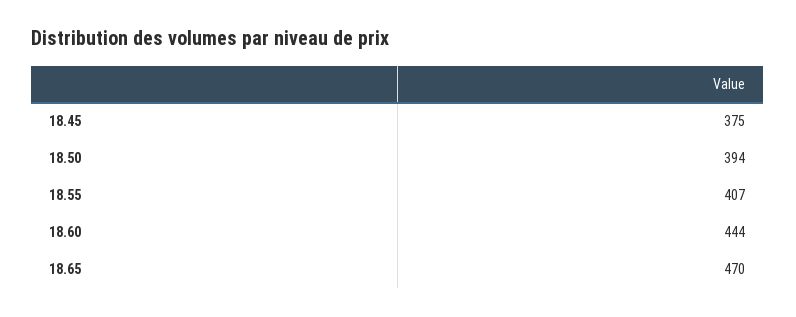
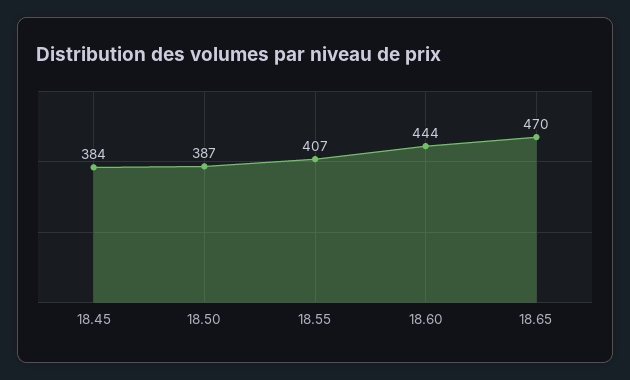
18.45: 375 -> 384
18.50: 394 -> 387

